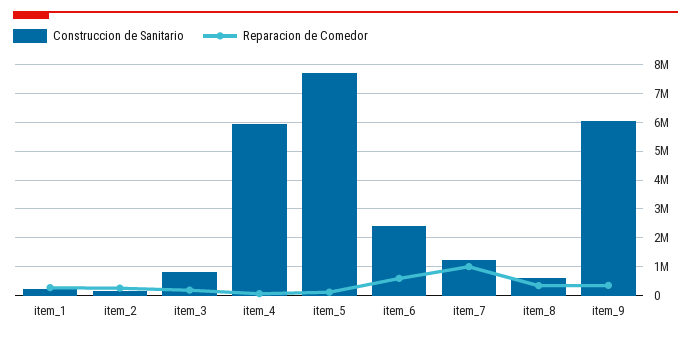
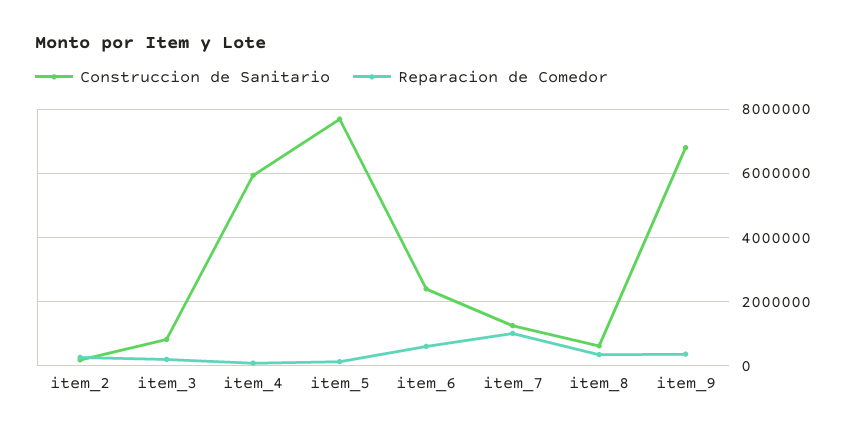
Construccion de Sanitario, item_1: 250000 -> none
Reparacion de Comedor, item_1: 250000 -> none
Construccion de Sanitario, item_9: 6000000 -> 6800000

